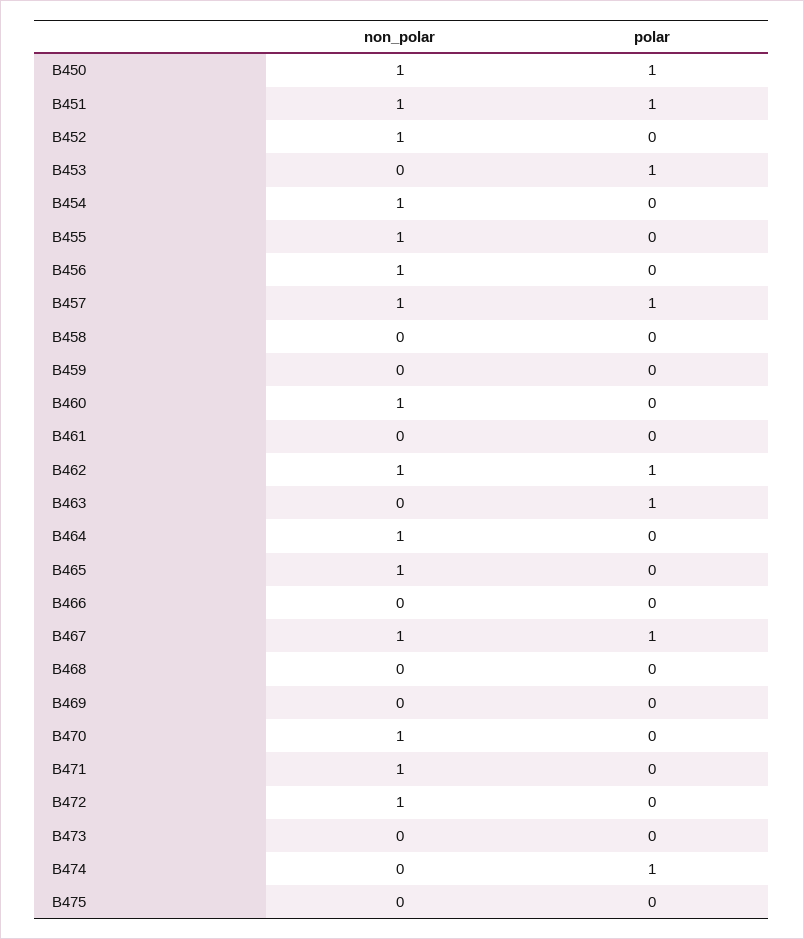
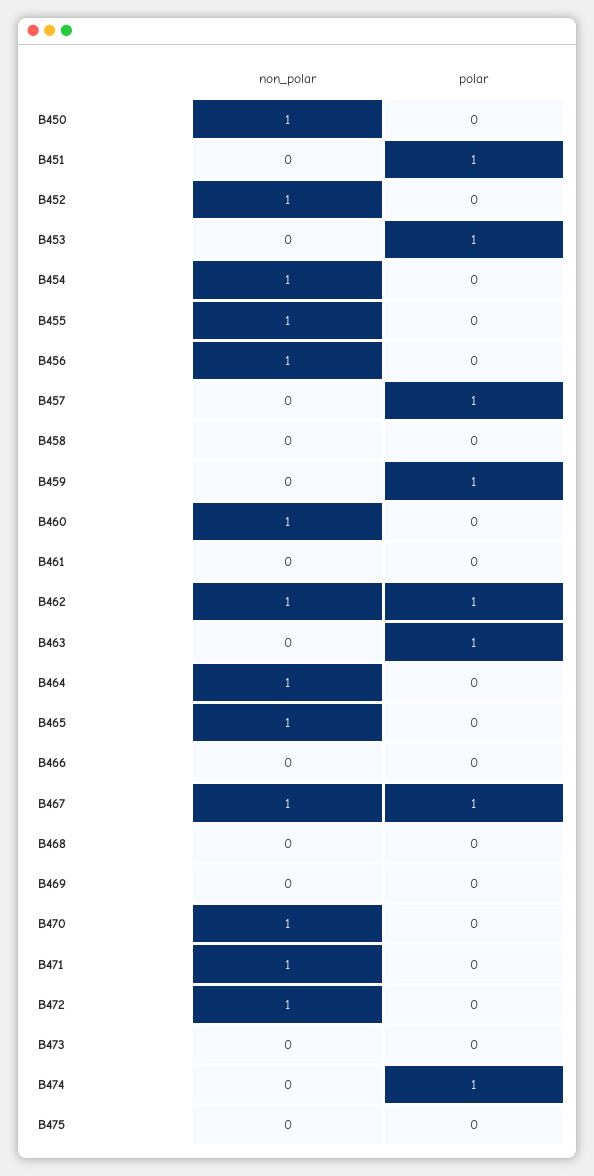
polar, B450: 1 -> 0
non_polar, B451: 1 -> 0
non_polar, B457: 1 -> 0
polar, B459: 0 -> 1

